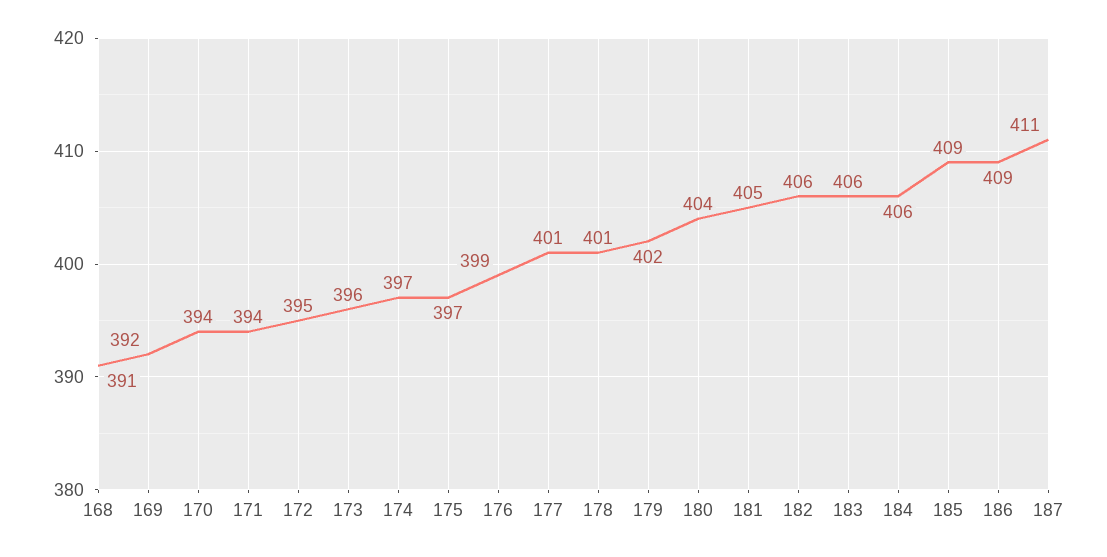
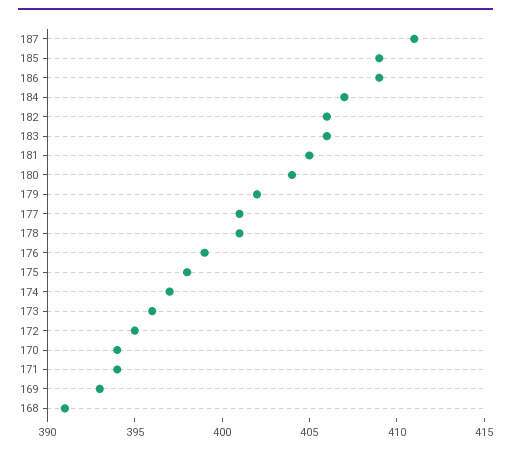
169: 392 -> 393
175: 397 -> 398
184: 406 -> 407

